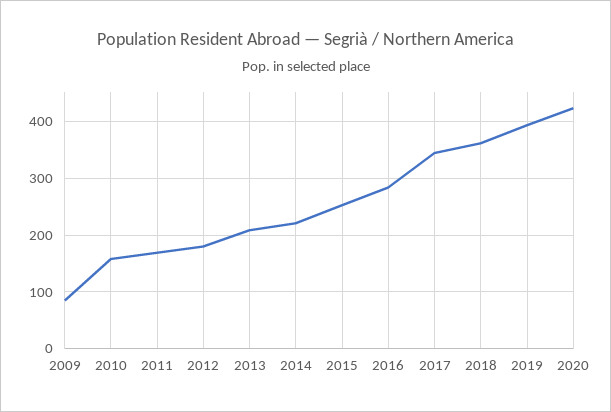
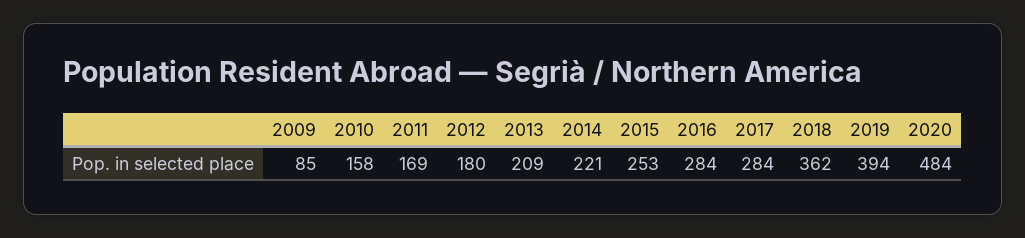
2017: 340 -> 284
2020: 420 -> 484

